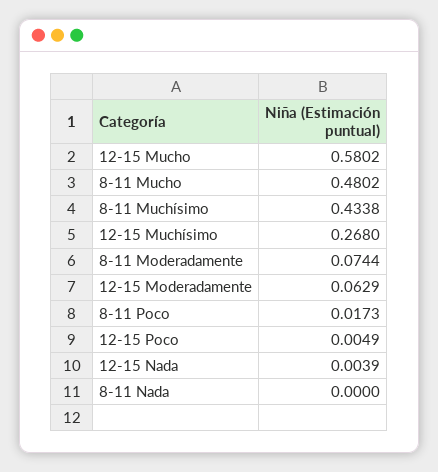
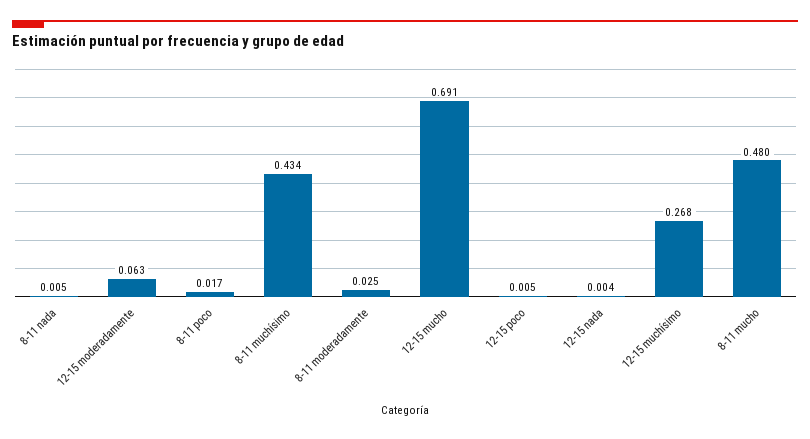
12-15 Mucho: 0.5802 -> 0.691
8-11 Moderadamente: 0.0744 -> 0.025
8-11 Nada: 0 -> 0.005

